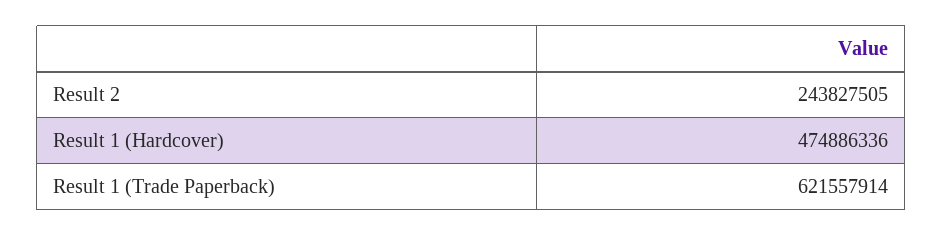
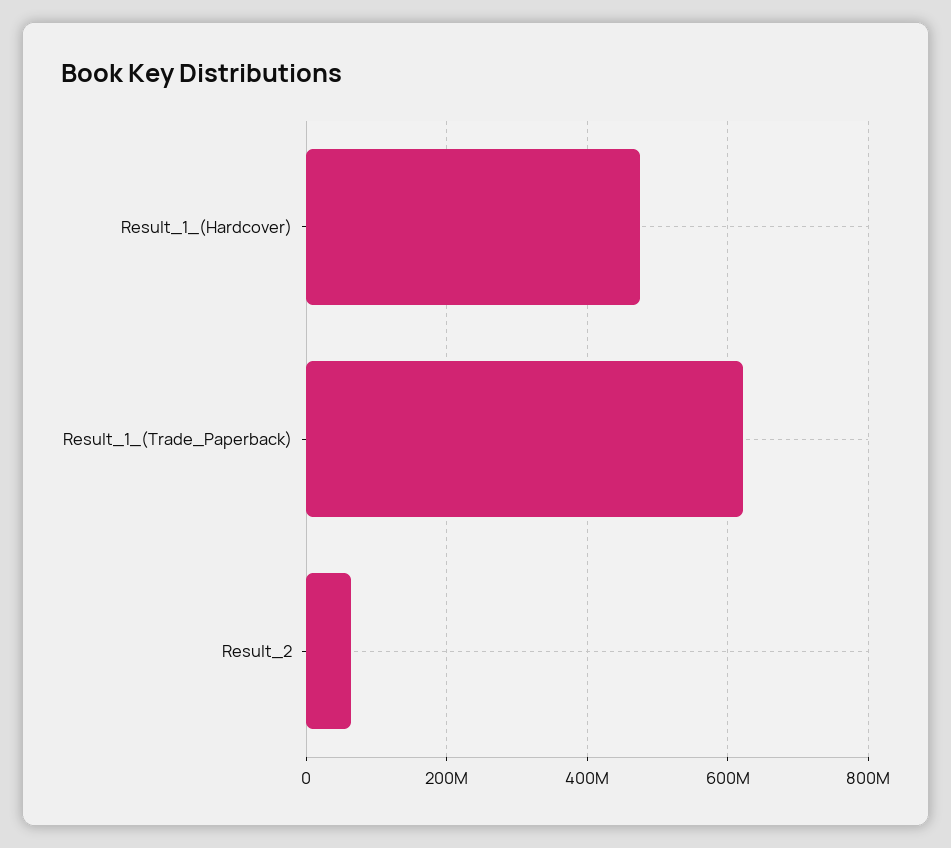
Result 2: 243827505 -> 60000000

